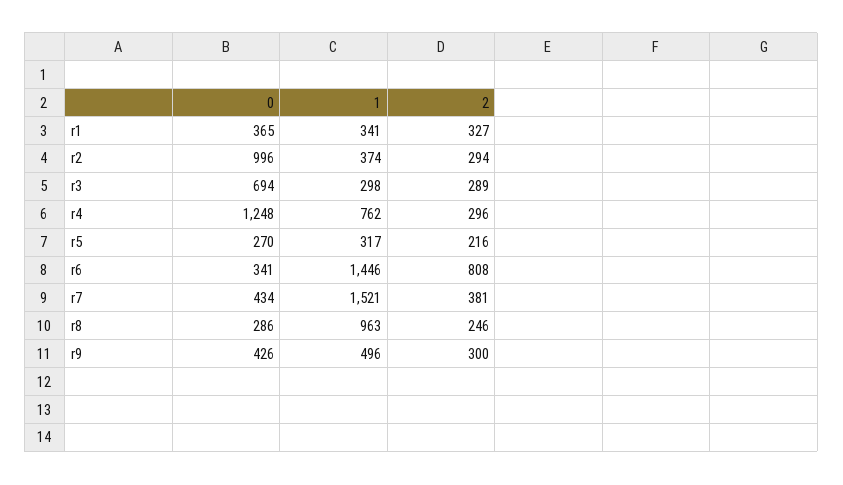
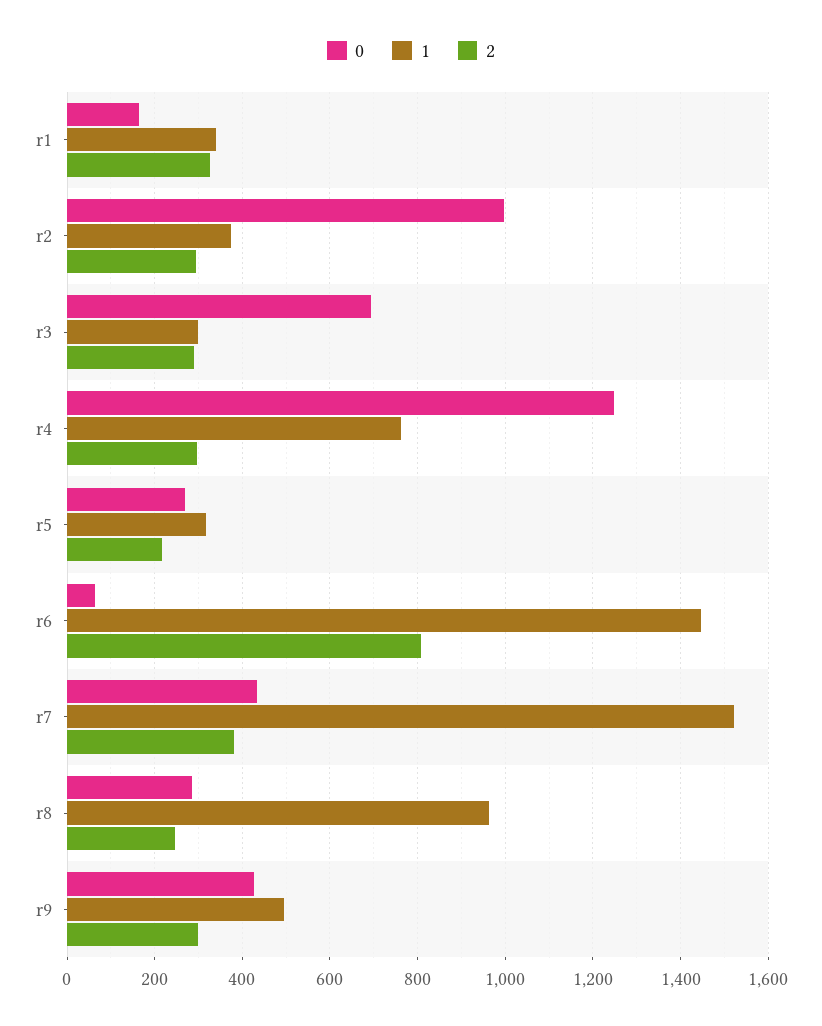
0, r1: 365 -> 160
0, r6: 341 -> 60

